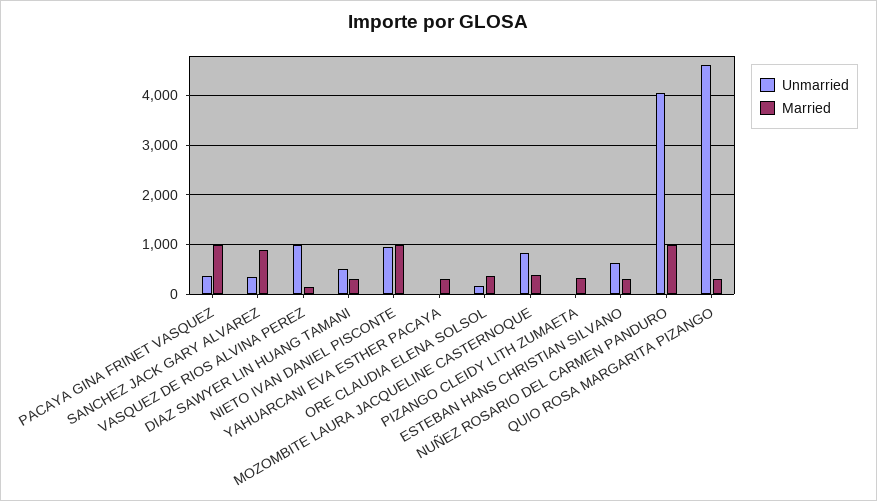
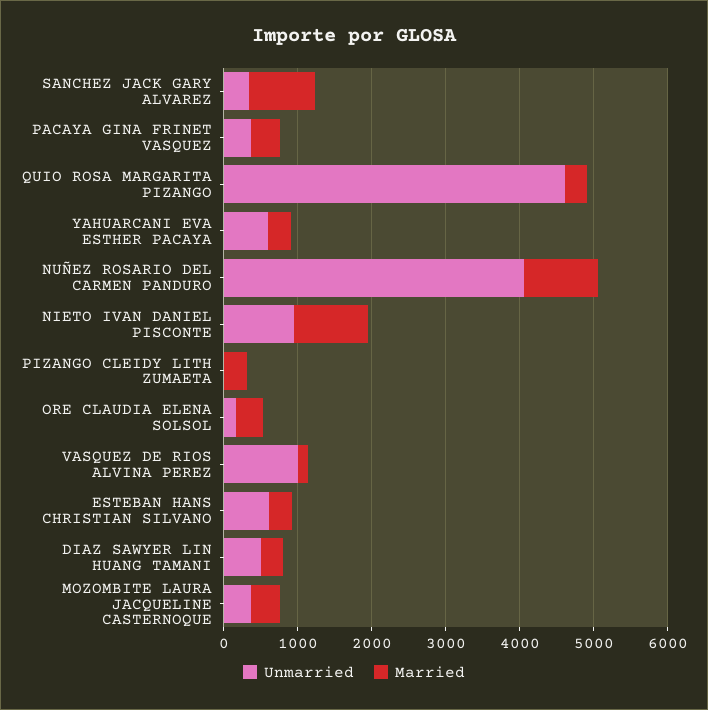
Married, PACAYA GINA FRINET VASQUEZ: 1000 -> 400
Unmarried, YAHUARCANI EVA ESTHER PACAYA: 0 -> 600
Unmarried, MOZOMBITE LAURA JACQUELINE CASTERNOQUE: 800 -> 400

